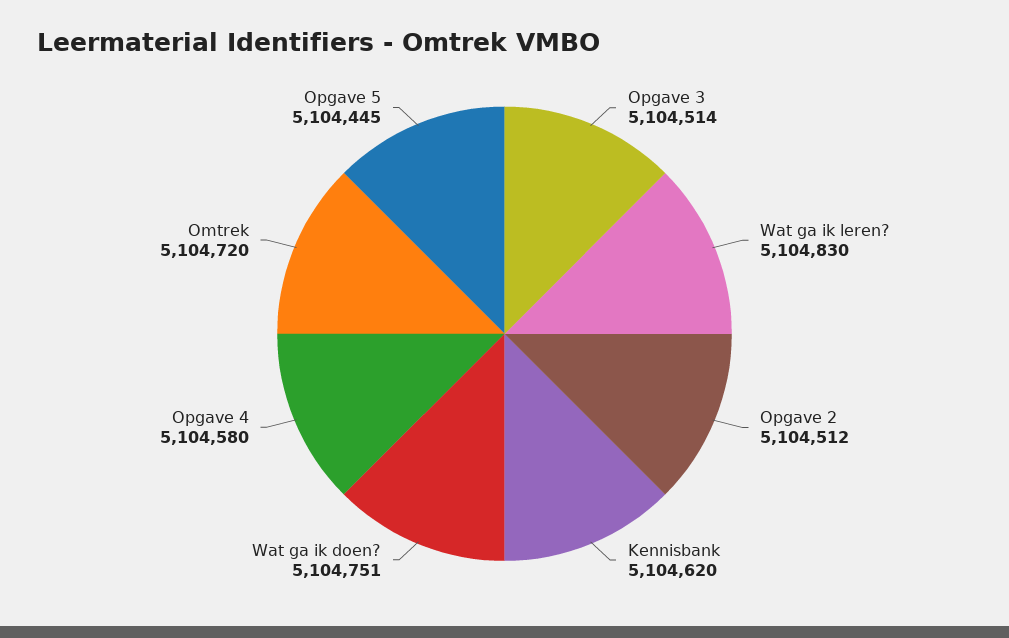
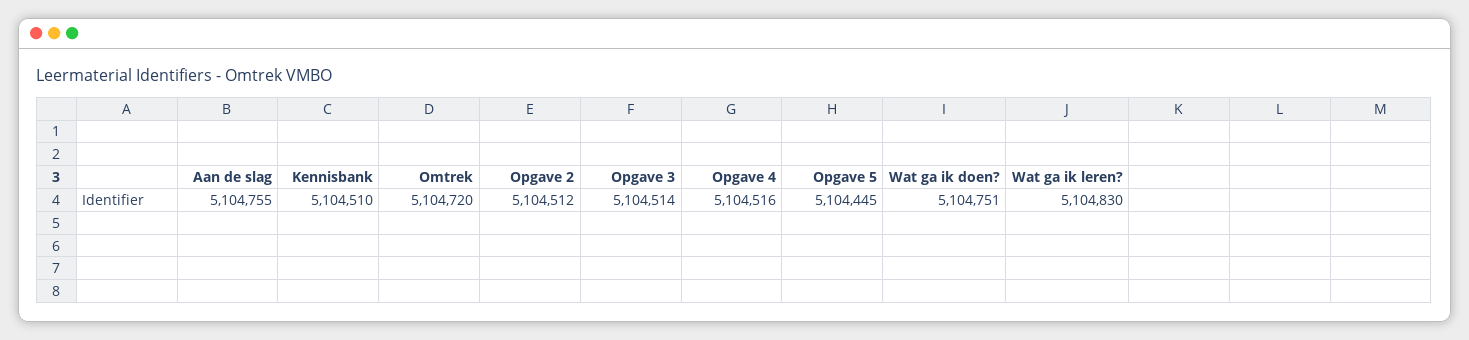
Kennisbank: 5104620 -> 5104510
Opgave 4: 5104580 -> 5104516
Aan de slag: none -> 5104755

